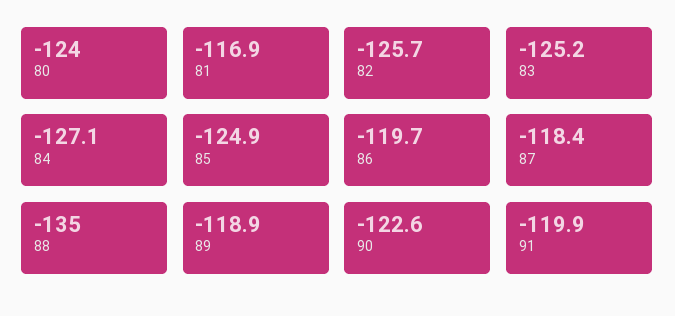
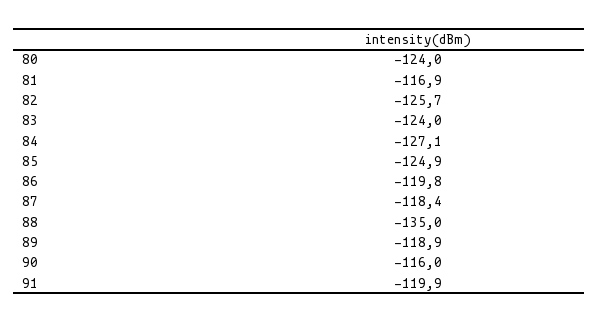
83: -125.2 -> -124
86: -119.7 -> -119.8
90: -122.6 -> -116

